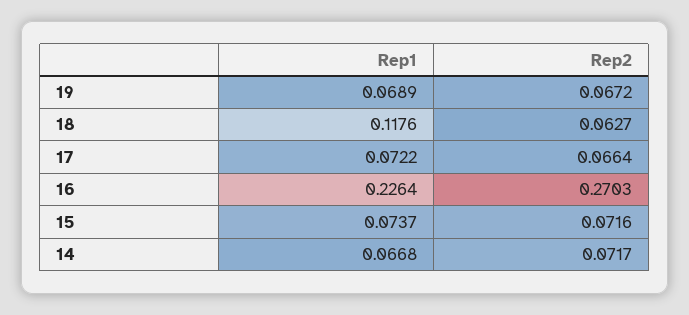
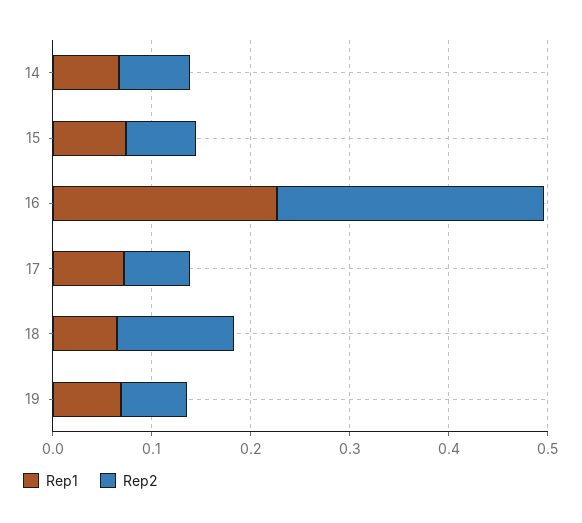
Rep1, 18: 0.1176 -> 0.06
Rep2, 18: 0.0627 -> 0.12

